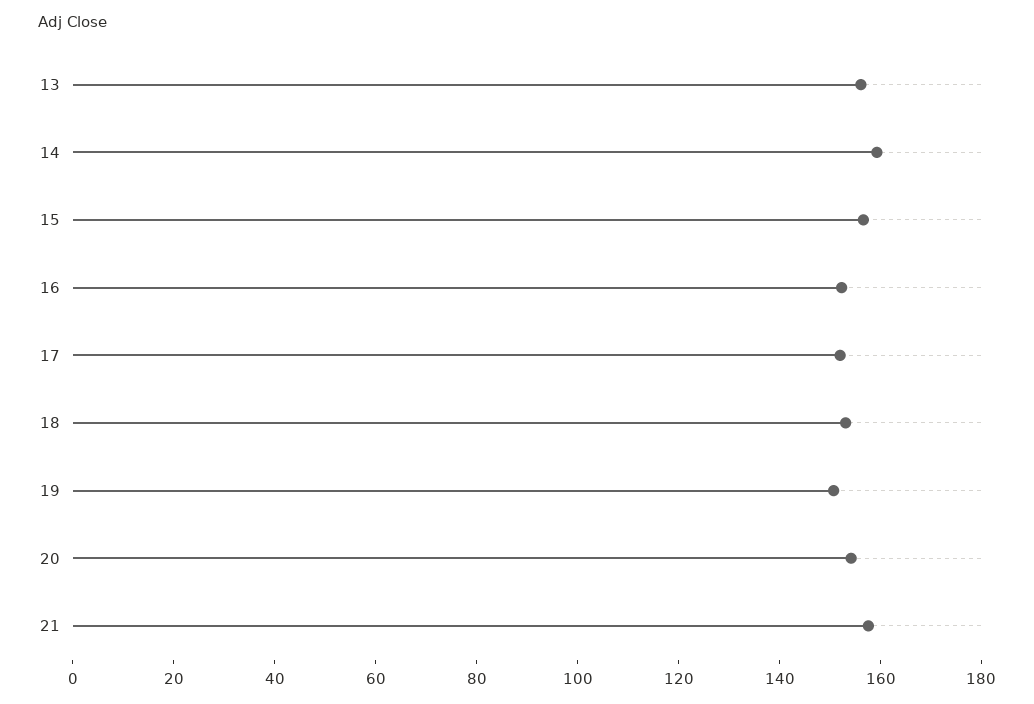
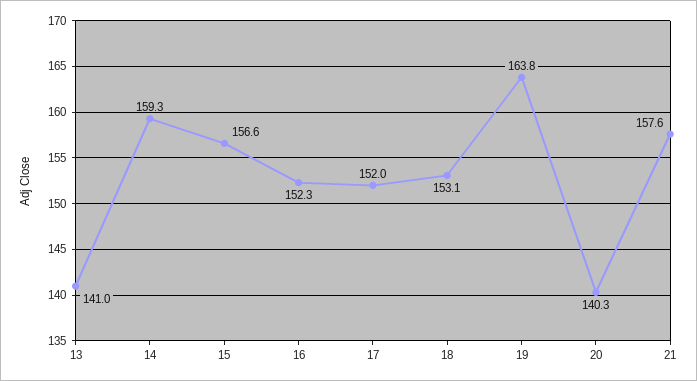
13: 155 -> 141
19: 150 -> 163.8
20: 155 -> 140.3

